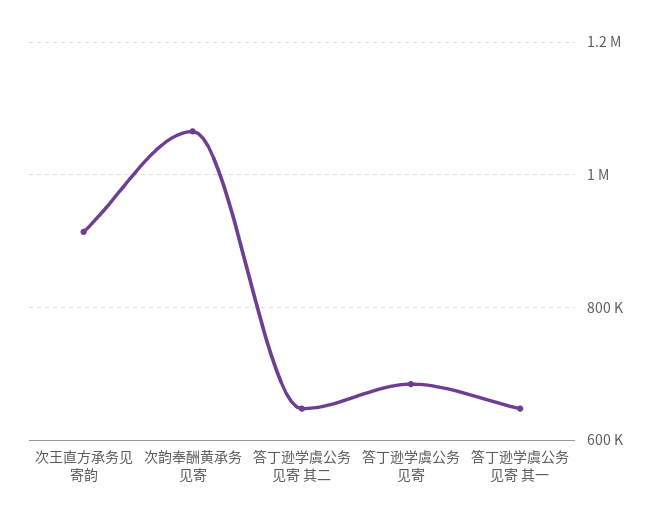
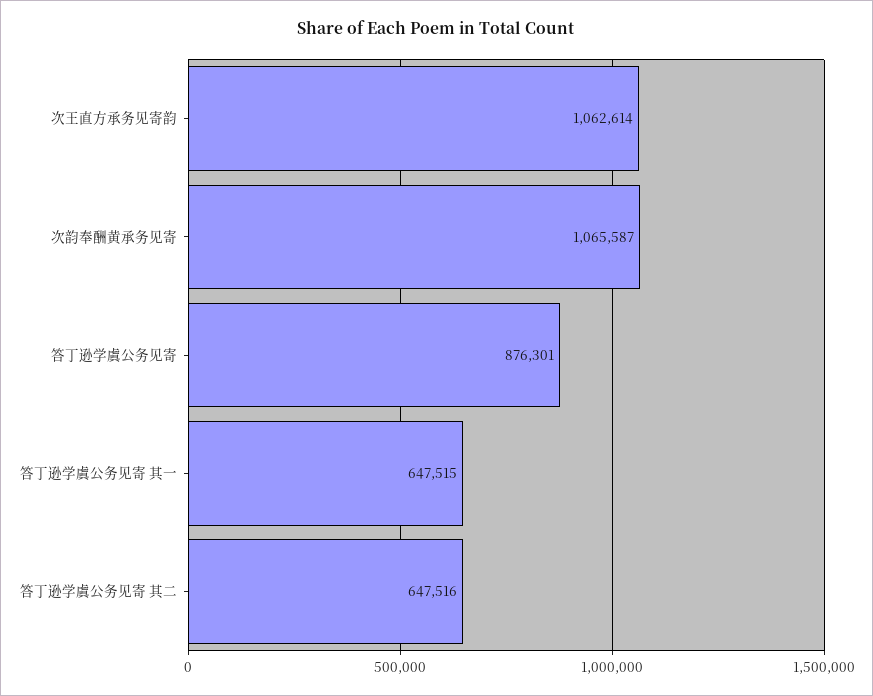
次王直方承务见寄韵: 920000 -> 1062614
答丁逊学虞公务见寄: 680000 -> 876301

